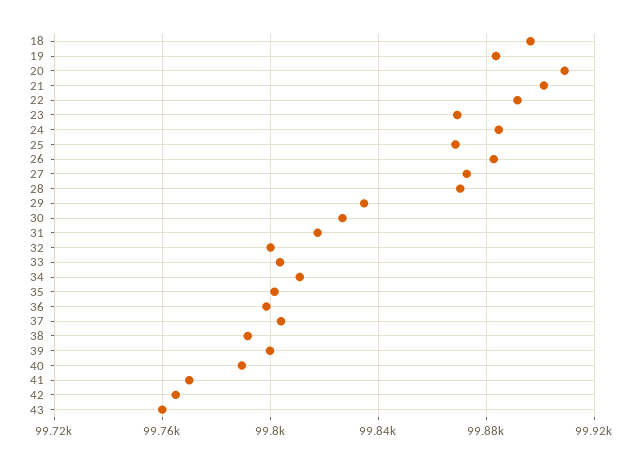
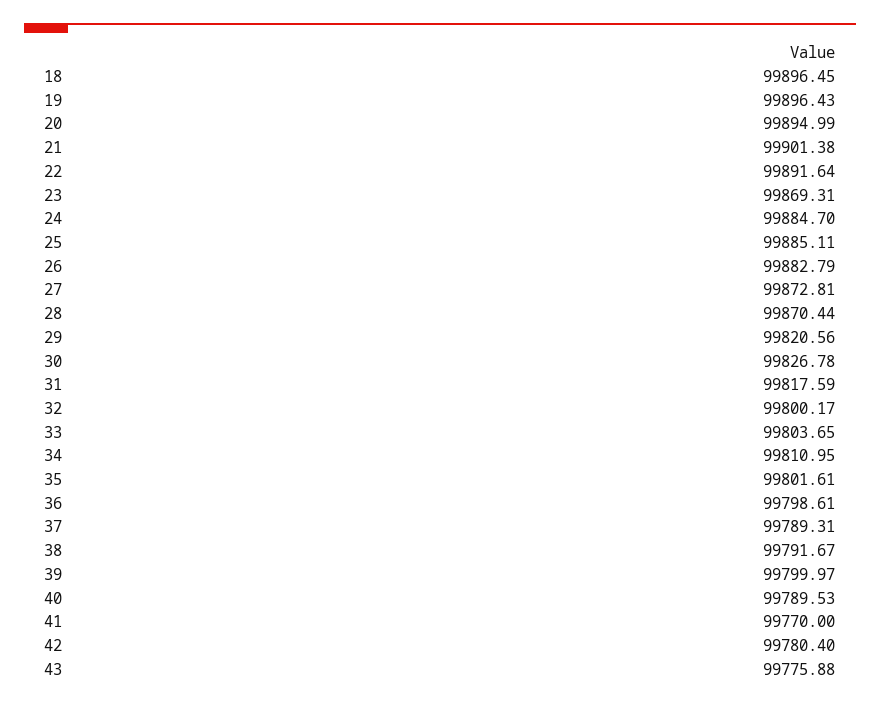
19: 99885 -> 99896.43
20: 99910 -> 99894.99
25: 99870 -> 99885.11
29: 99835 -> 99820.56
37: 99805 -> 99789.31
42: 99765 -> 99780.4
43: 99760 -> 99775.88

